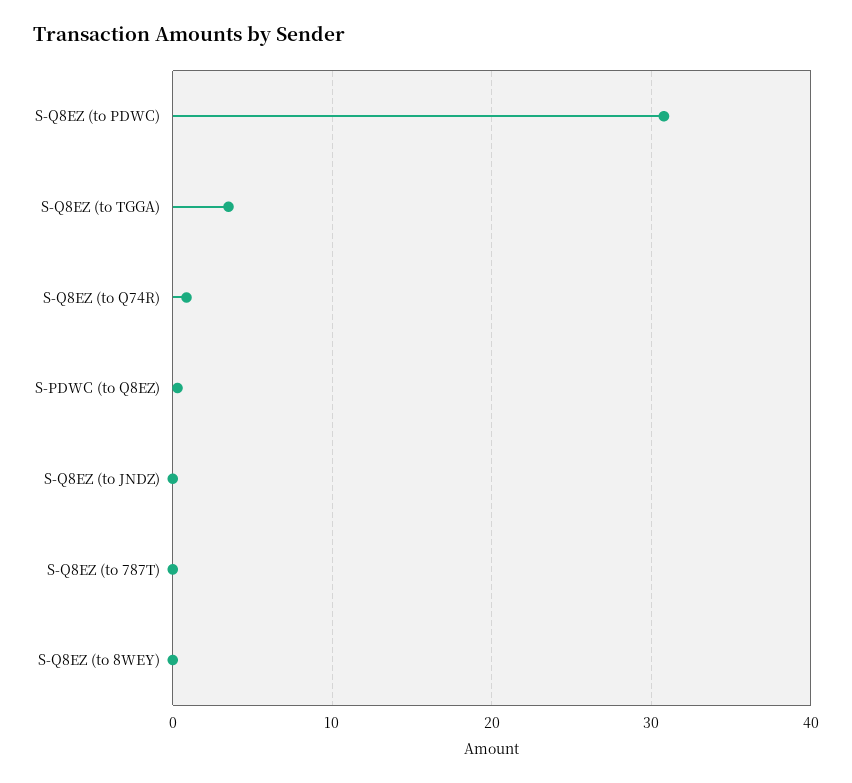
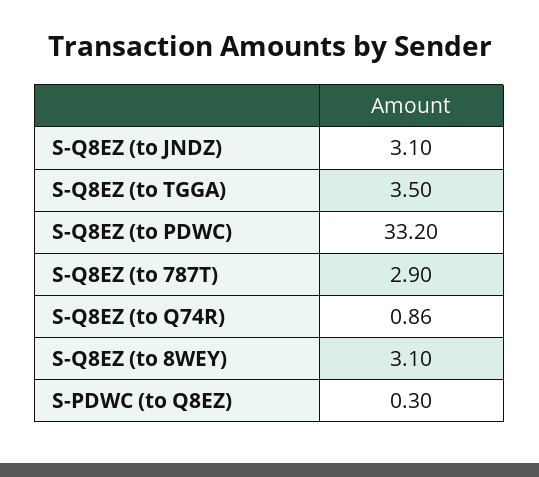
S-Q8EZ (to PDWC): 31 -> 33.2
S-Q8EZ (to JNDZ): 0 -> 3.1
S-Q8EZ (to 787T): 0 -> 2.9
S-Q8EZ (to 8WEY): 0 -> 3.1

